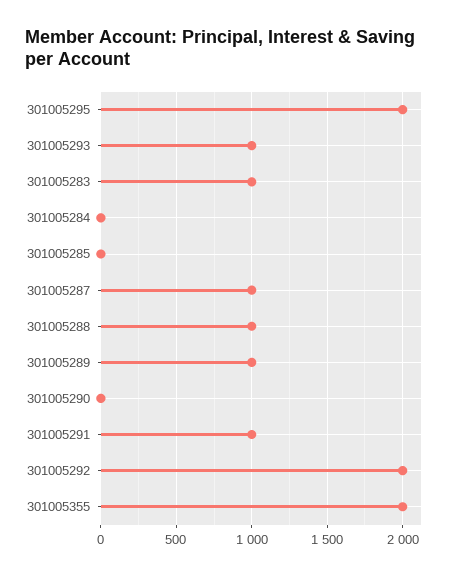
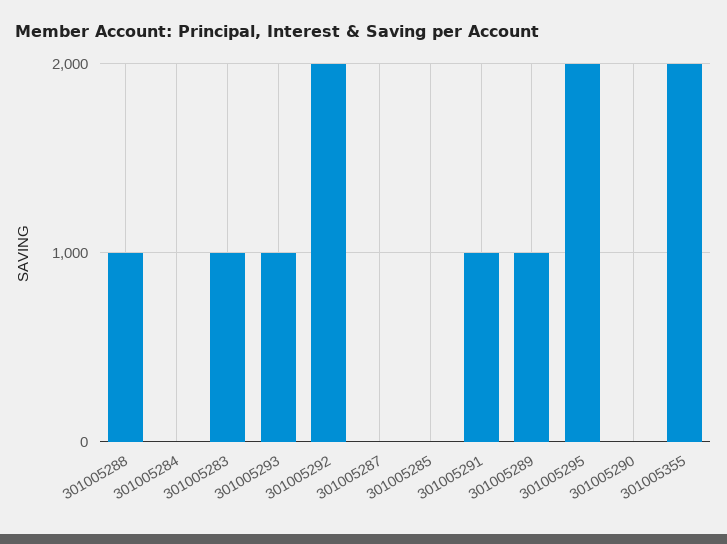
301005287: 1000 -> 0

